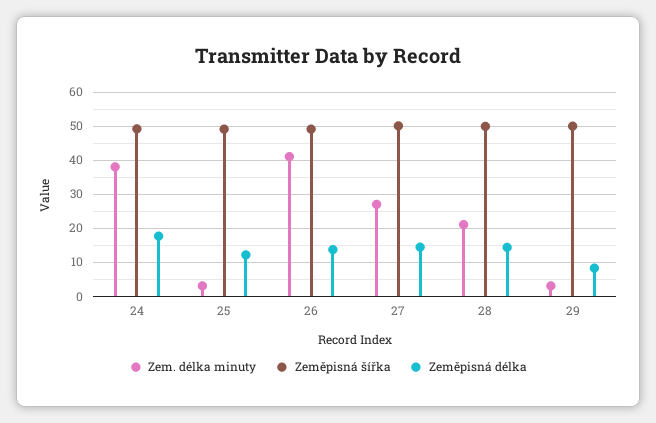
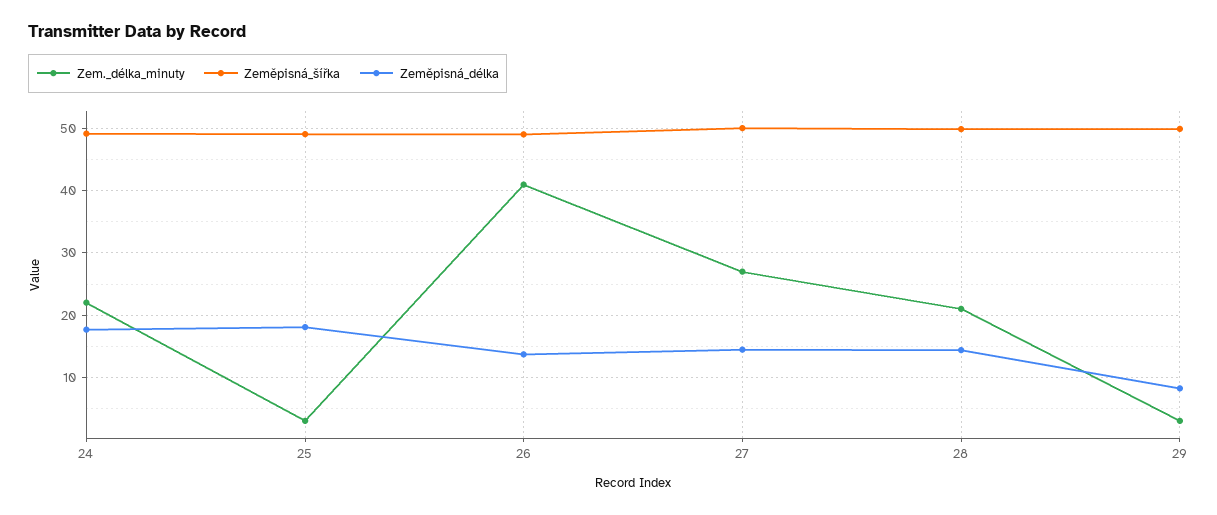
Zem. délka minuty, 24: 38 -> 22
Zeměpisná délka, 25: 12 -> 18

